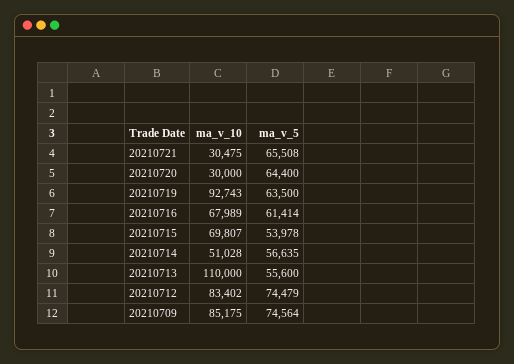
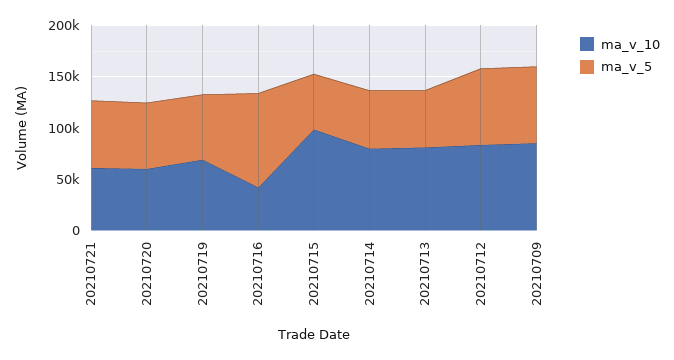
ma_v_10, 20210721: 30475 -> 60000
ma_v_10, 20210720: 30000 -> 60000
ma_v_10, 20210719: 92743 -> 70000
ma_v_10, 20210716: 67989 -> 40000
ma_v_5, 20210716: 61414 -> 90000
ma_v_10, 20210715: 69807 -> 100000
ma_v_10, 20210714: 51028 -> 80000
ma_v_10, 20210713: 110000 -> 80000

